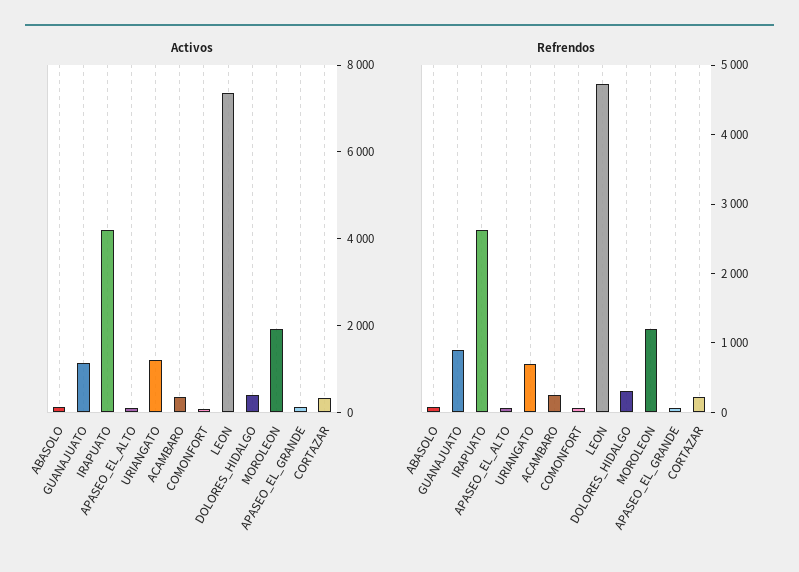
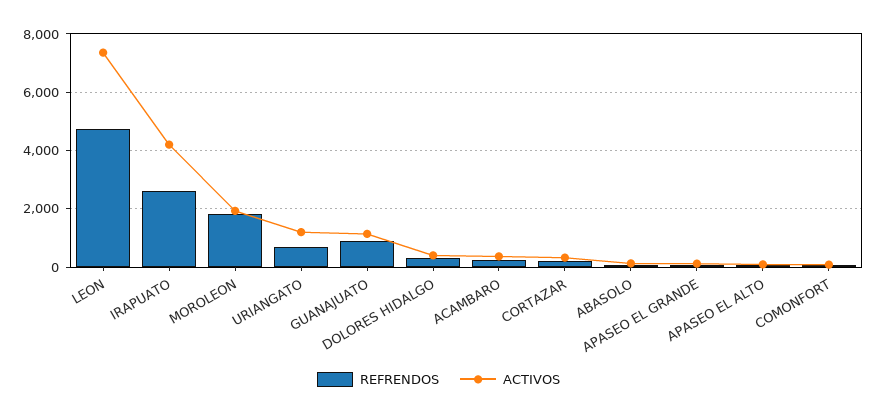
Refrendos, MOROLEON: 1200 -> 1750

